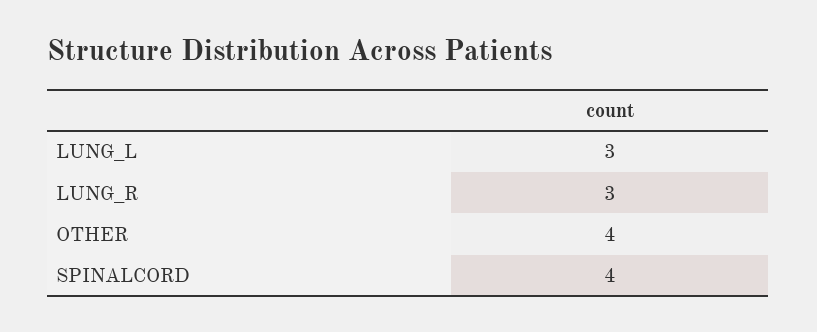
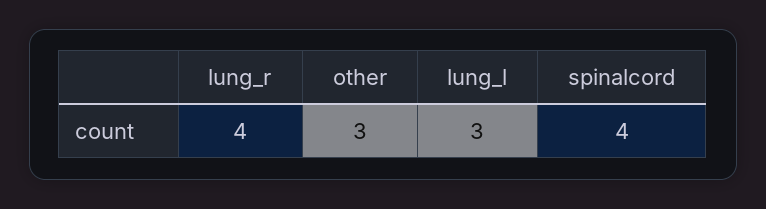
LUNG_R: 3 -> 4
OTHER: 4 -> 3

